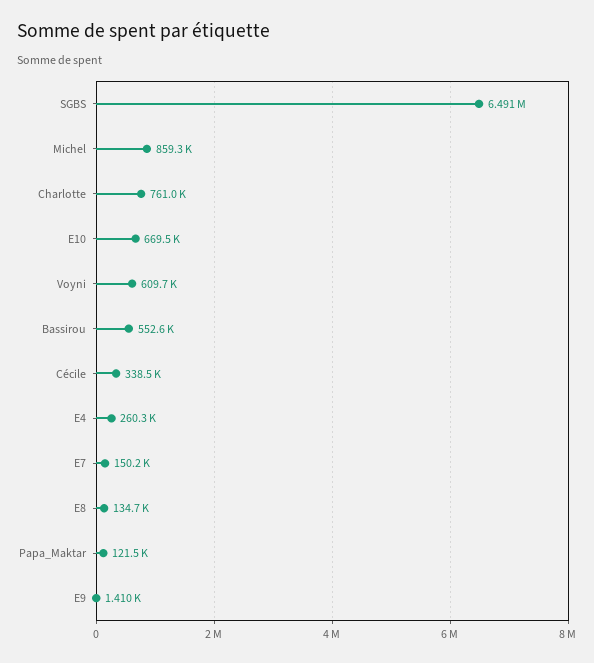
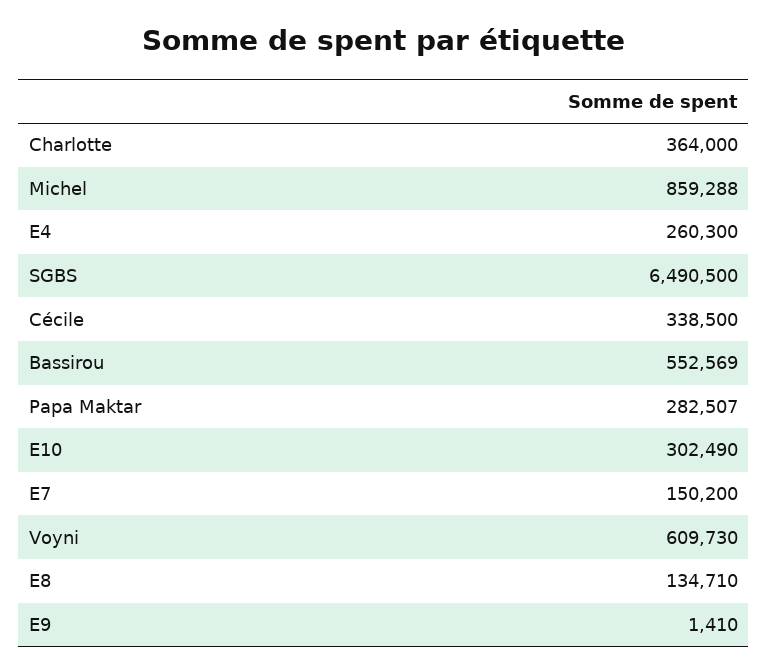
Charlotte: 761000 -> 364000
E10: 669500 -> 302490
Papa_Maktar: 121500 -> 282507

